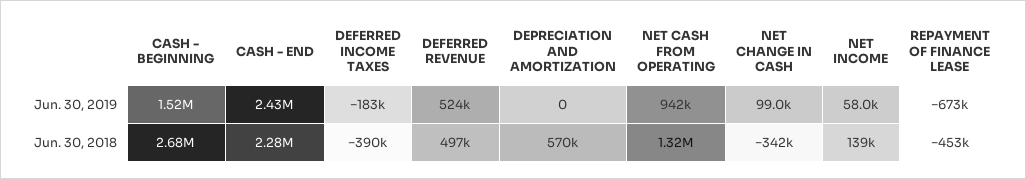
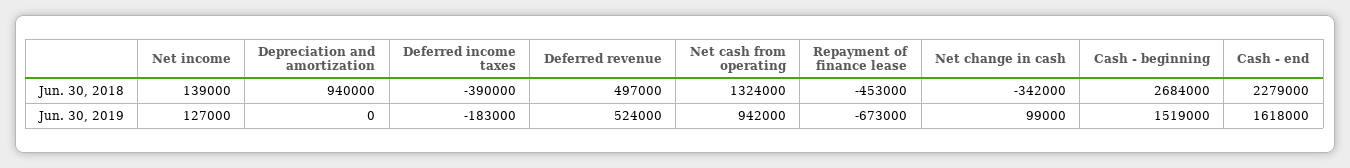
CASH - END, Jun. 30, 2019: 2430000 -> 1618000
NET INCOME, Jun. 30, 2019: 58000 -> 127000
DEPRECIATION AND AMORTIZATION, Jun. 30, 2018: 570000 -> 940000

